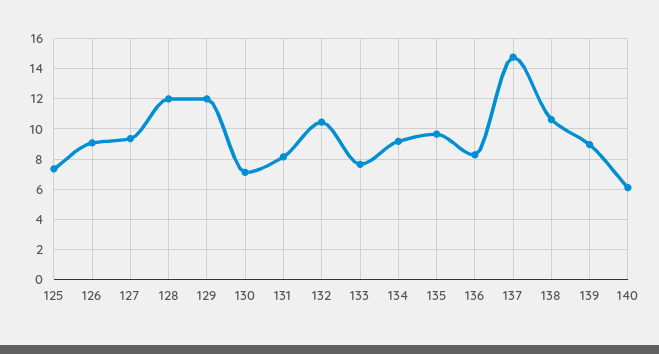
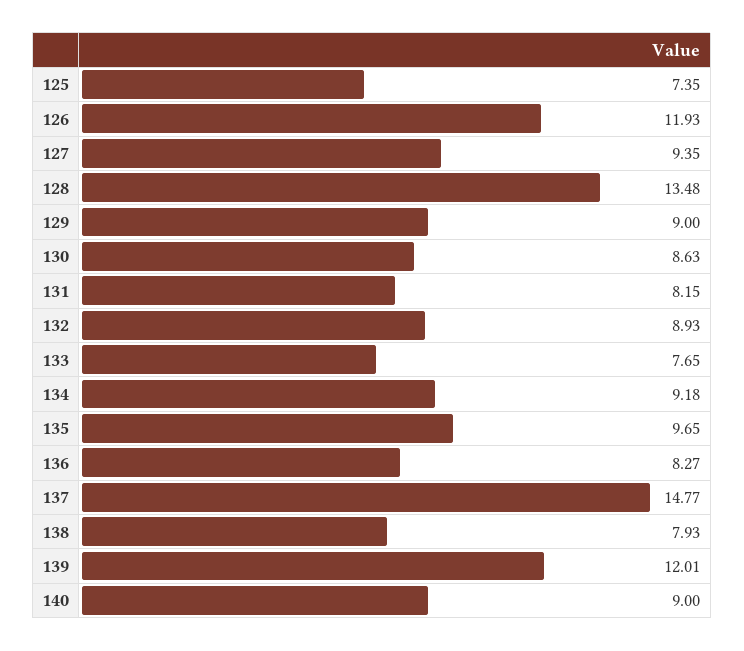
126: 9 -> 11.93
128: 12 -> 13.48
129: 12 -> 9
130: 7 -> 8.63
132: 10.5 -> 8.93
138: 10.5 -> 7.93
139: 9 -> 12.01
140: 6 -> 9

